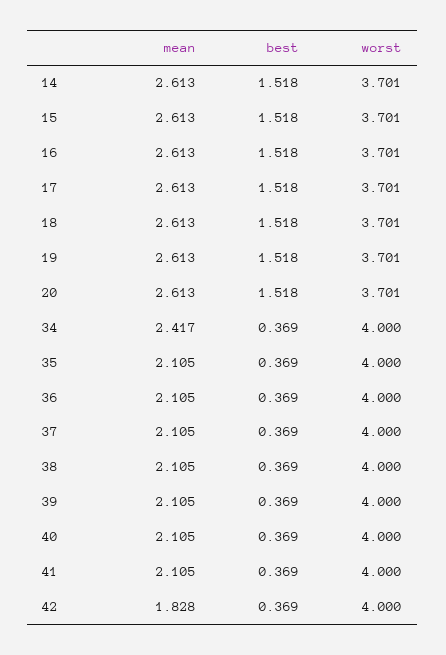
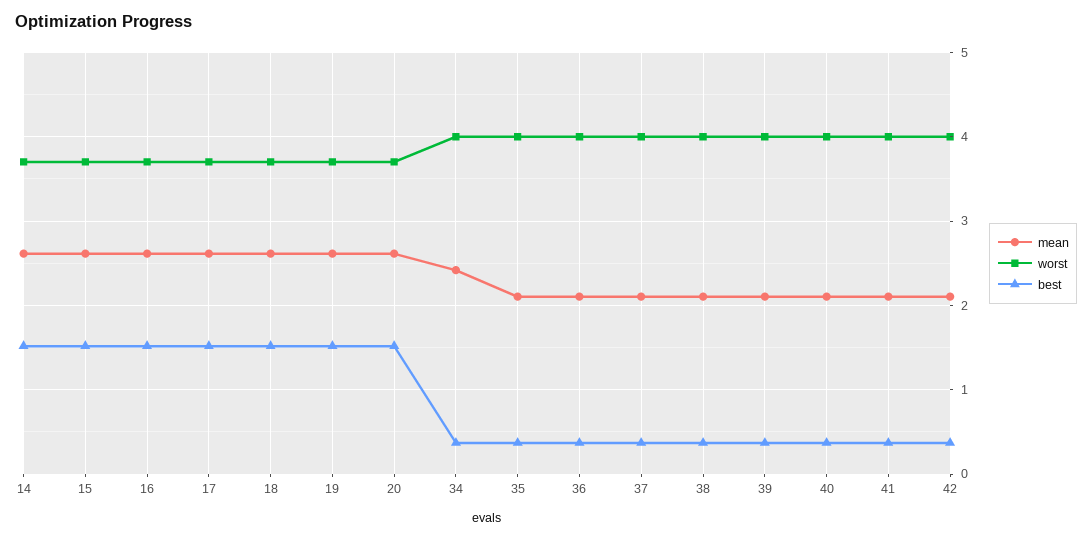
mean, 42: 1.828 -> 2.1

